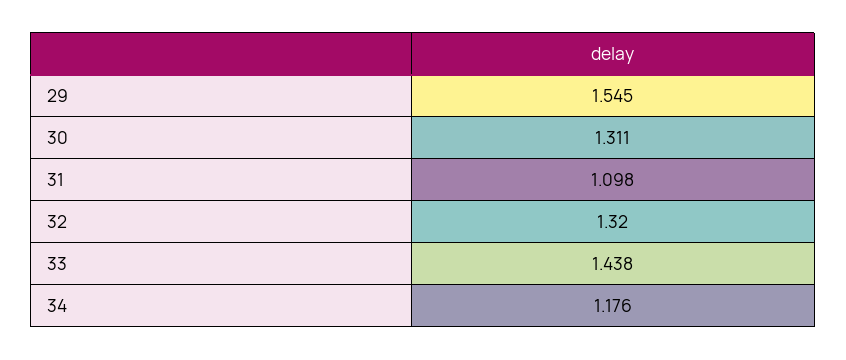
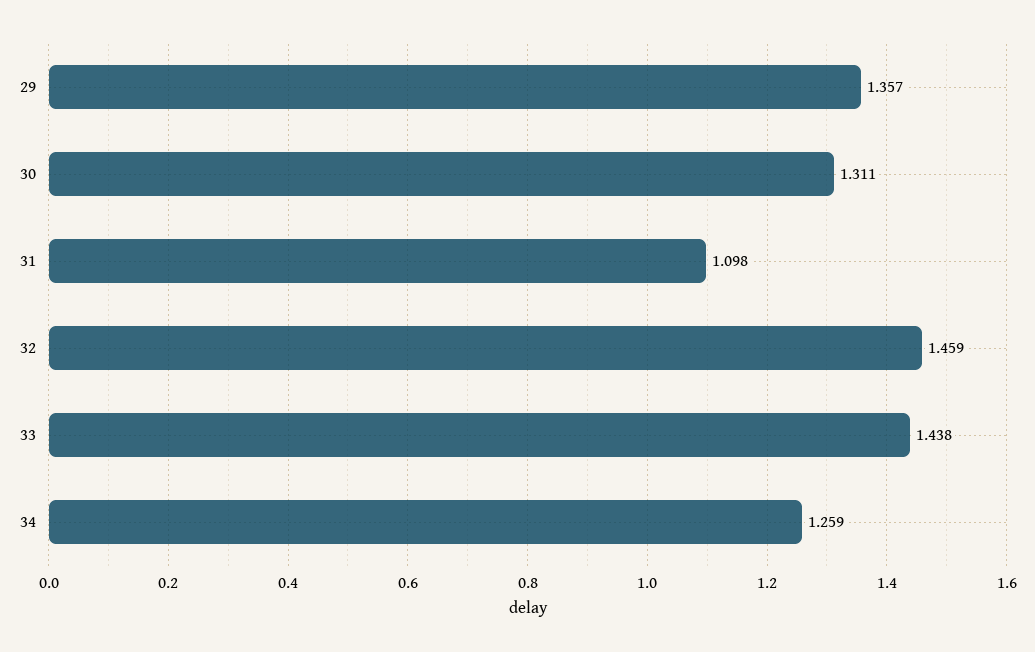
29: 1.545 -> 1.357
32: 1.32 -> 1.459
34: 1.176 -> 1.259

